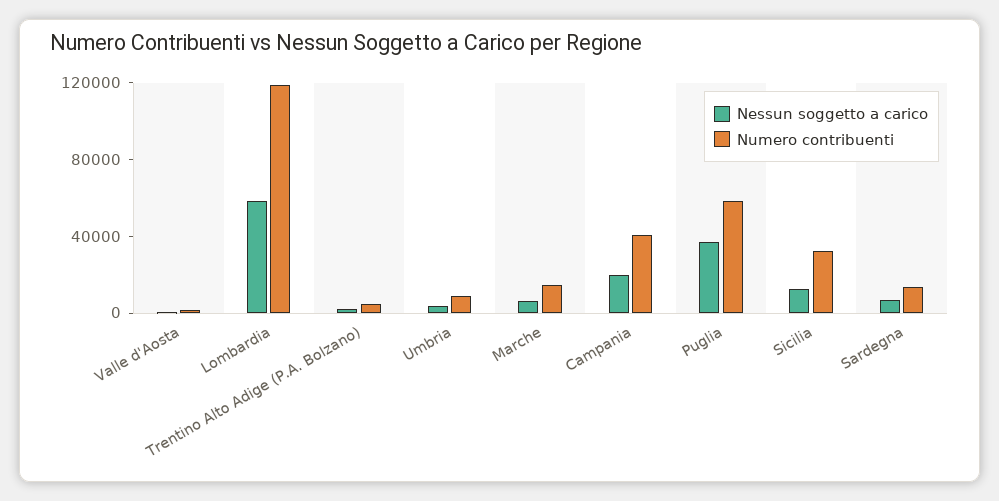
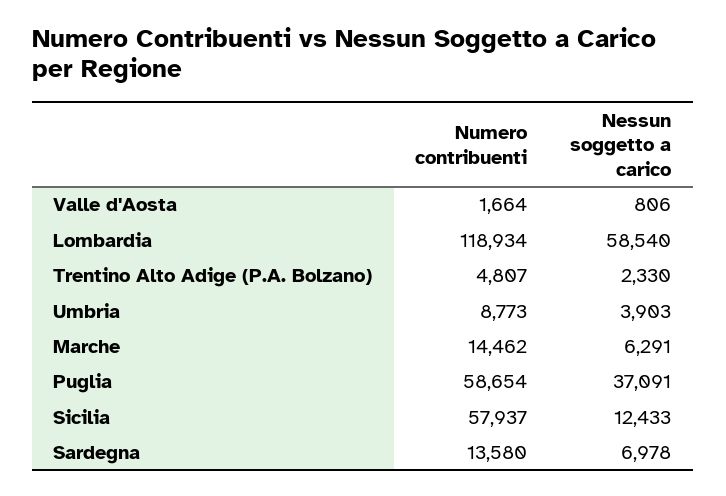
Nessun soggetto a carico, Campania: 20000 -> none
Numero contribuenti, Campania: 40000 -> none
Numero contribuenti, Sicilia: 30000 -> 57937

